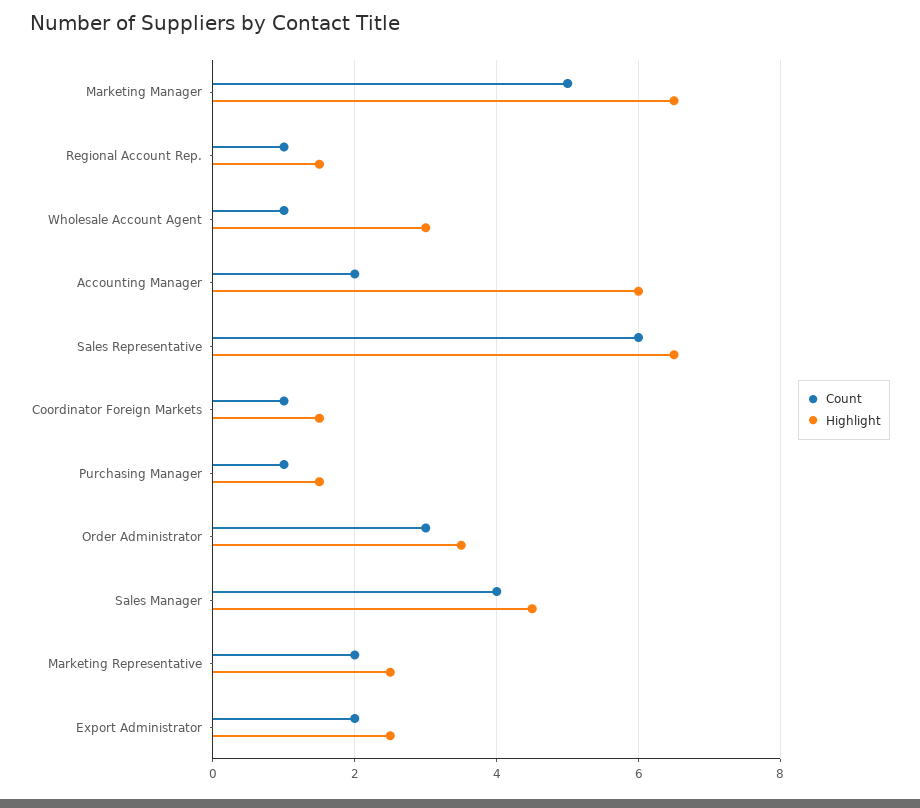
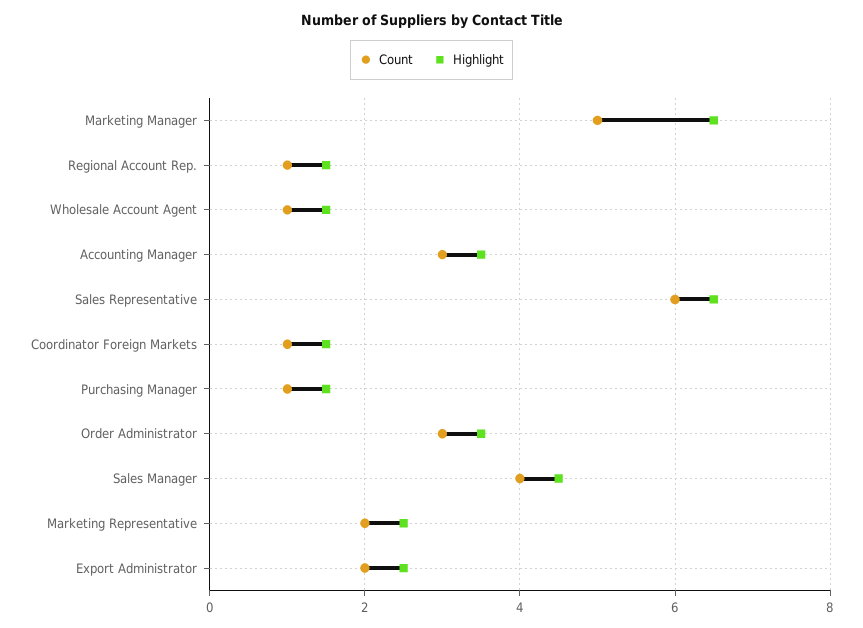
Highlight, Wholesale Account Agent: 3 -> 1.5
Count, Accounting Manager: 2 -> 3
Highlight, Accounting Manager: 6 -> 3.5

